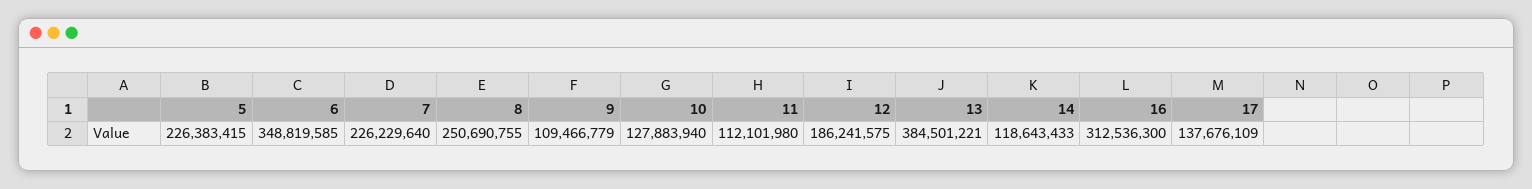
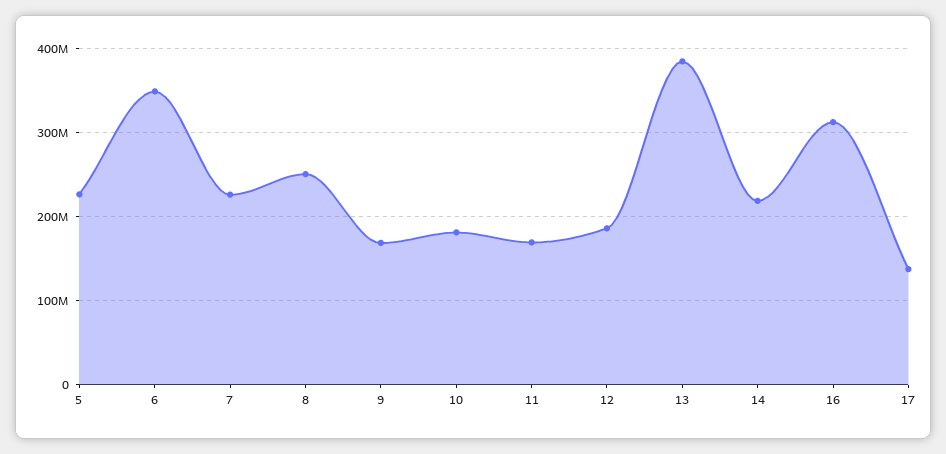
9: 109466779 -> 170000000
10: 127883940 -> 180000000
11: 112101980 -> 170000000
14: 118643433 -> 220000000

